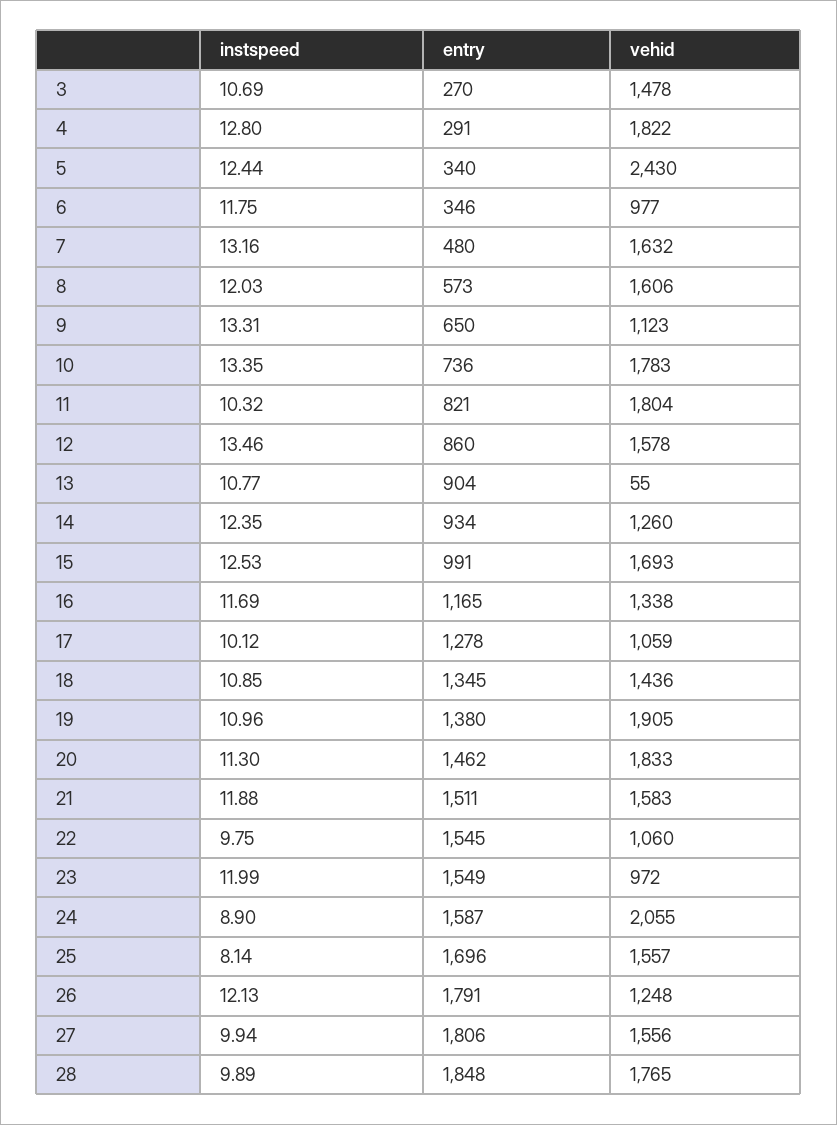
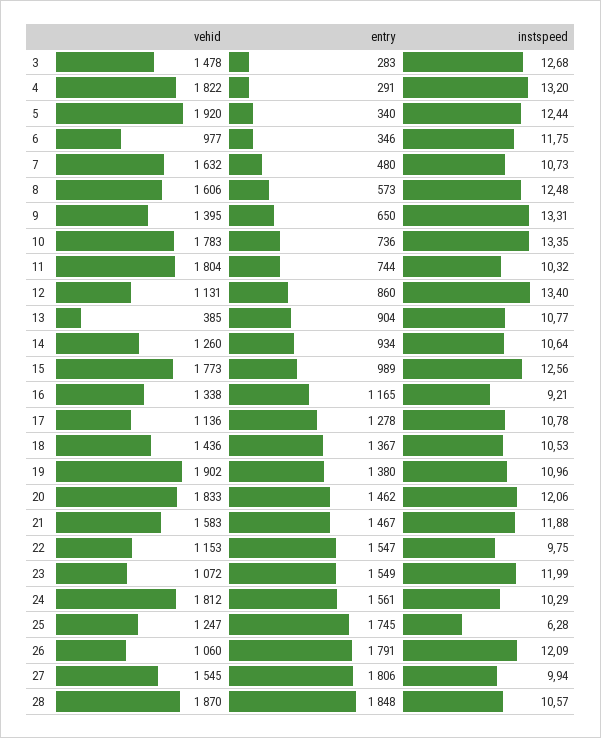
instspeed, 3: 10.69 -> 12.68
entry, 3: 270 -> 283
instspeed, 4: 12.8 -> 13.2
vehid, 5: 2430 -> 1920
instspeed, 7: 13.16 -> 10.73
instspeed, 8: 12.03 -> 12.48
vehid, 9: 1123 -> 1395
entry, 11: 821 -> 744
instspeed, 12: 13.46 -> 13.4
vehid, 12: 1578 -> 1131
vehid, 13: 55 -> 385
instspeed, 14: 12.35 -> 10.64
instspeed, 15: 12.53 -> 12.56
entry, 15: 991 -> 989
vehid, 15: 1693 -> 1773
instspeed, 16: 11.69 -> 9.21
instspeed, 17: 10.12 -> 10.78
vehid, 17: 1059 -> 1136
instspeed, 18: 10.85 -> 10.53
entry, 18: 1345 -> 1367
vehid, 19: 1905 -> 1902
instspeed, 20: 11.3 -> 12.06
entry, 21: 1511 -> 1467
entry, 22: 1545 -> 1547
vehid, 22: 1060 -> 1153
vehid, 23: 972 -> 1072
instspeed, 24: 8.9 -> 10.29
entry, 24: 1587 -> 1561
vehid, 24: 2055 -> 1812
instspeed, 25: 8.14 -> 6.28
entry, 25: 1696 -> 1745
vehid, 25: 1557 -> 1247
instspeed, 26: 12.13 -> 12.09
vehid, 26: 1248 -> 1060
vehid, 27: 1556 -> 1545
instspeed, 28: 9.89 -> 10.57
vehid, 28: 1765 -> 1870

